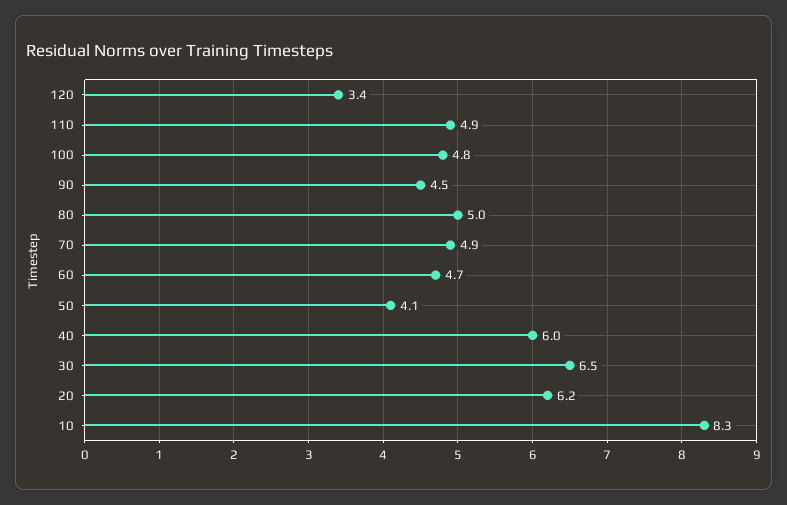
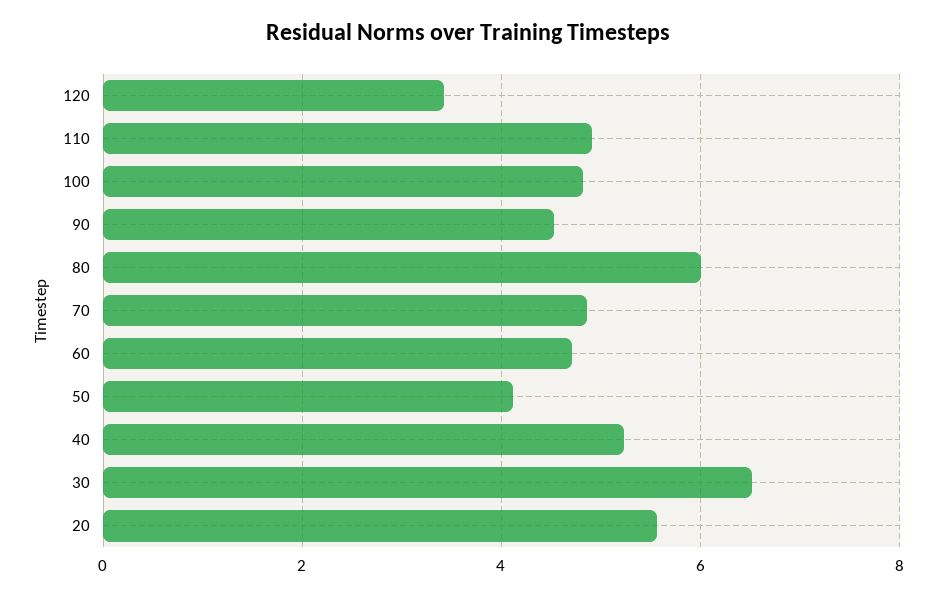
80: 5 -> 6
40: 6 -> 5.2
20: 6.2 -> 5.6
10: 8.3 -> none

